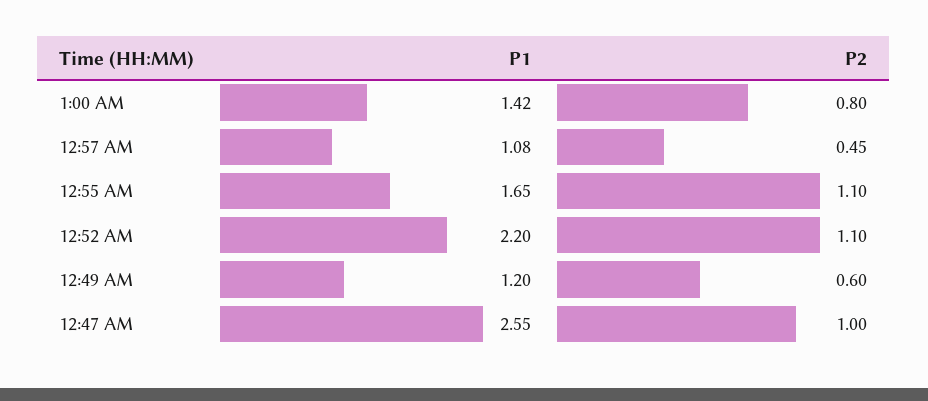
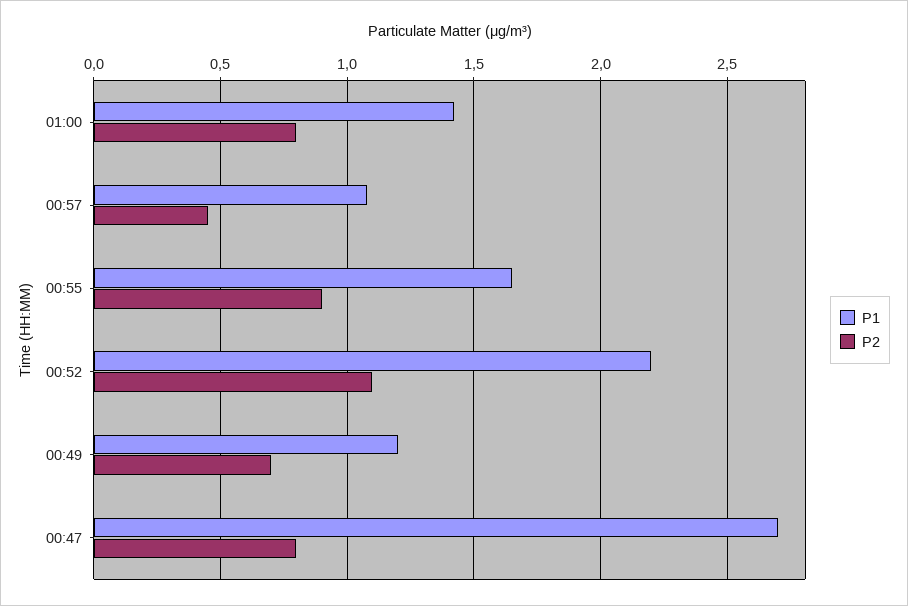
P2, 12:55 AM: 1.1 -> 0.9
P2, 12:49 AM: 0.6 -> 0.7
P1, 12:47 AM: 2.55 -> 2.7
P2, 12:47 AM: 1 -> 0.8

